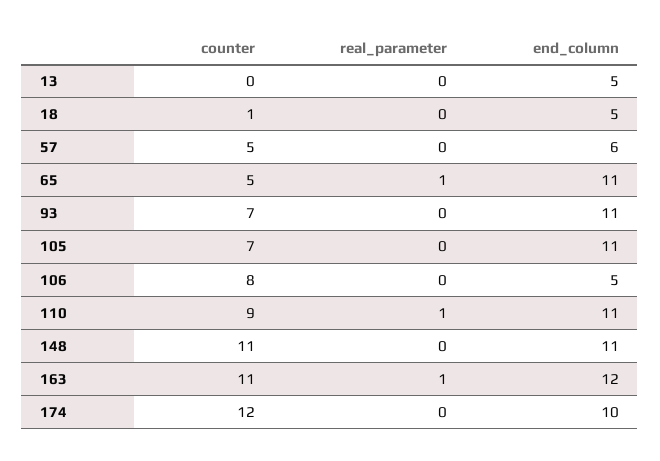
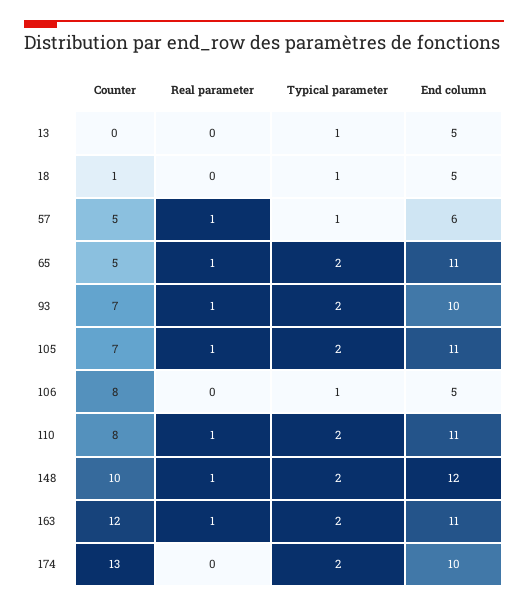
real_parameter, 57: 0 -> 1
real_parameter, 93: 0 -> 1
end_column, 93: 11 -> 10
real_parameter, 105: 0 -> 1
counter, 110: 9 -> 8
counter, 148: 11 -> 10
real_parameter, 148: 0 -> 1
end_column, 148: 11 -> 12
counter, 163: 11 -> 12
end_column, 163: 12 -> 11
counter, 174: 12 -> 13
Typical parameter, 13: none -> 1
Typical parameter, 18: none -> 1
Typical parameter, 57: none -> 1
Typical parameter, 65: none -> 2
Typical parameter, 93: none -> 2
Typical parameter, 105: none -> 2
Typical parameter, 106: none -> 1
Typical parameter, 110: none -> 2
Typical parameter, 148: none -> 2
Typical parameter, 163: none -> 2
Typical parameter, 174: none -> 2

